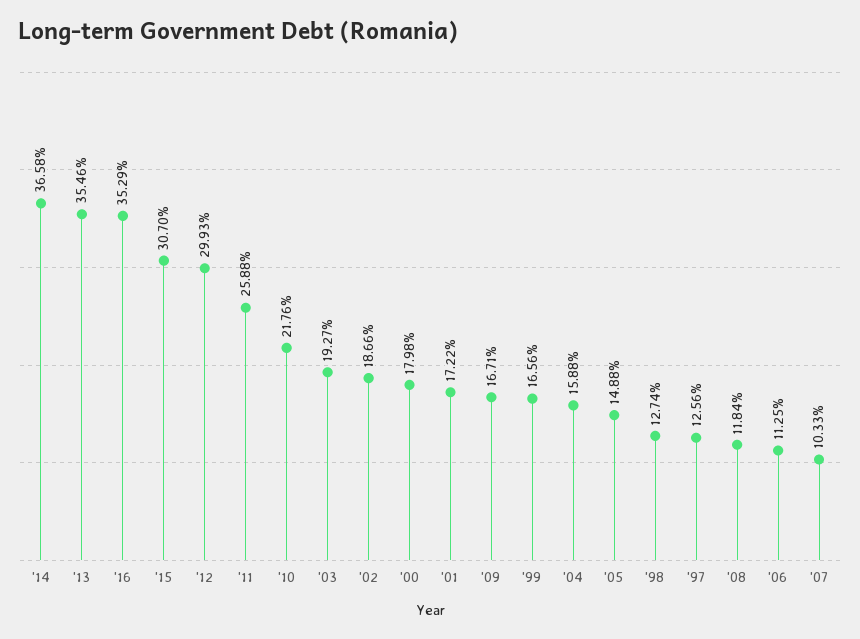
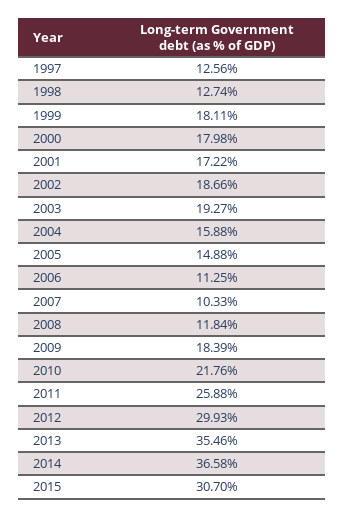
'16: 35.29 -> none
'09: 16.71 -> 18.39
'99: 16.56 -> 18.11

